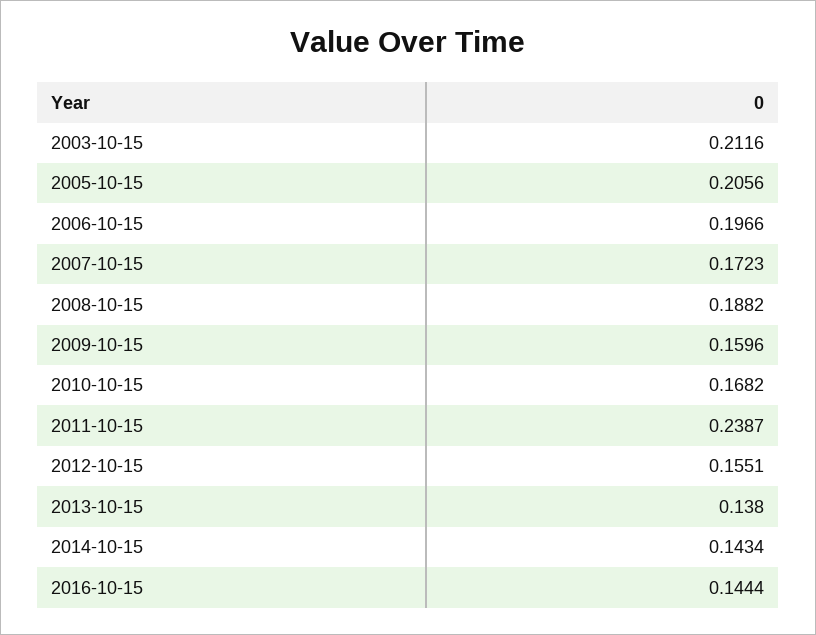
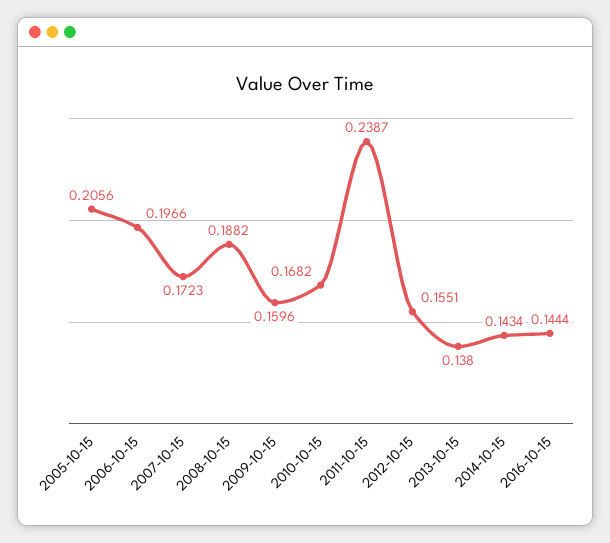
2003-10-15: 0.2116 -> none

